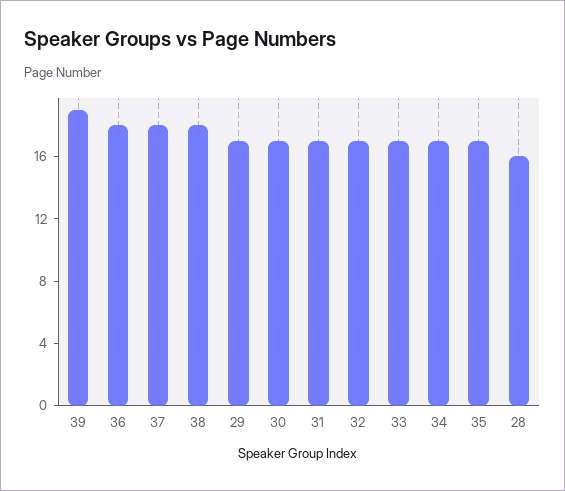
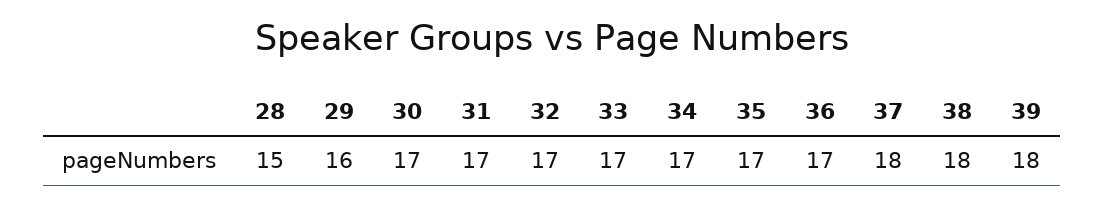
39: 19 -> 18
36: 18 -> 17
29: 17 -> 16
28: 16 -> 15

